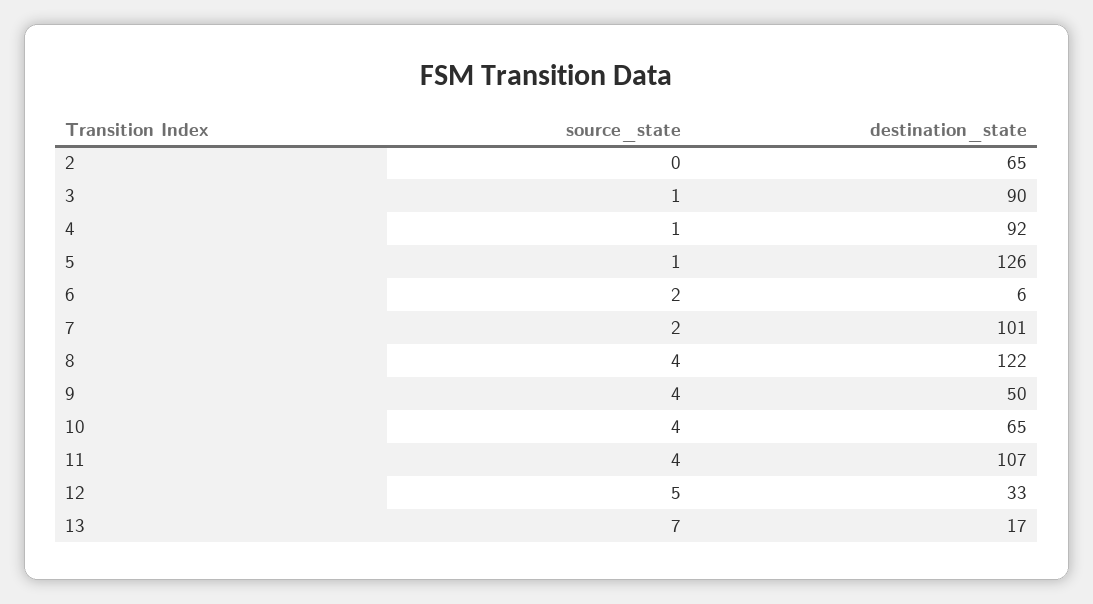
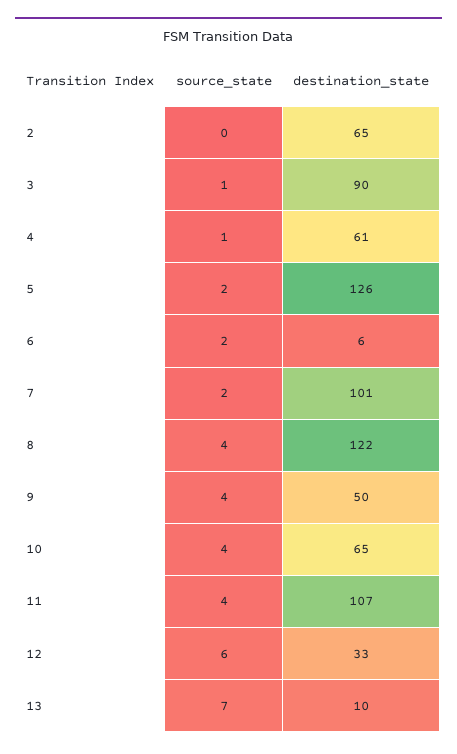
destination_state, 4: 92 -> 61
source_state, 5: 1 -> 2
source_state, 12: 5 -> 6
destination_state, 13: 17 -> 10

